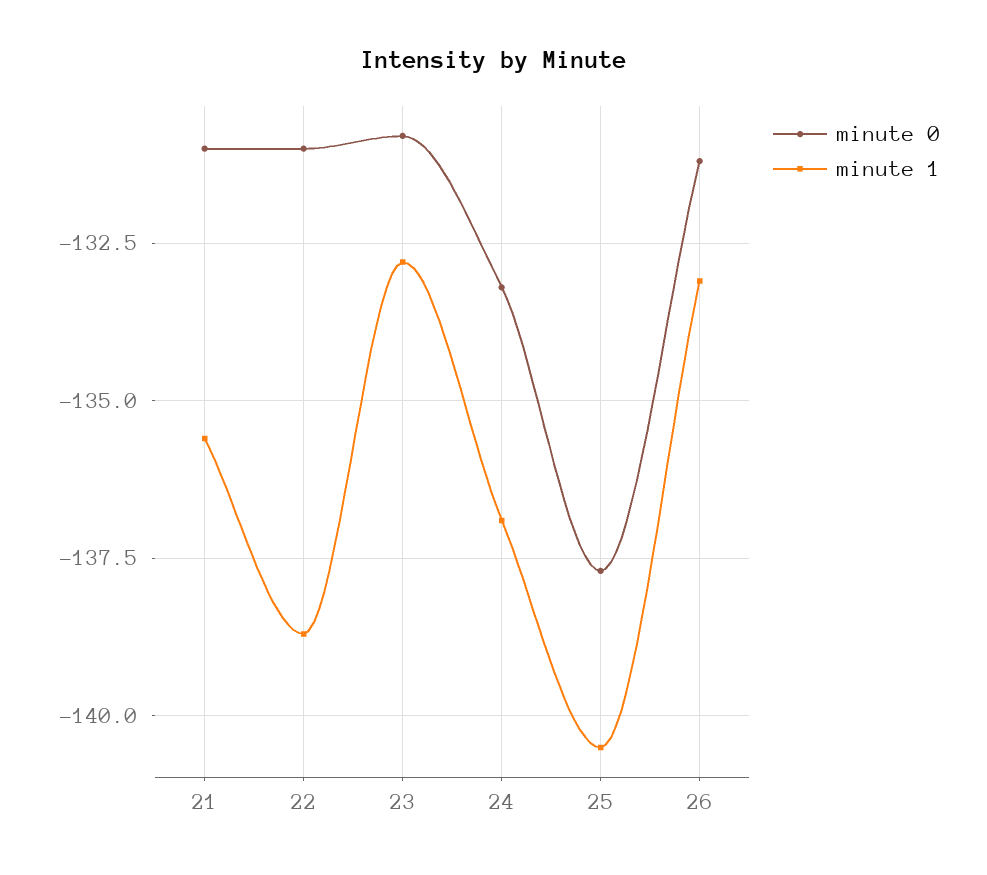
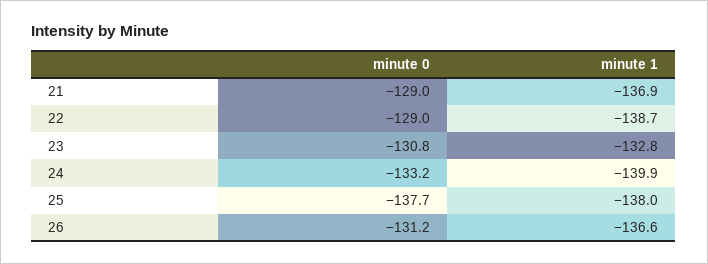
minute 0, 21: -131 -> -129
minute 1, 21: -135.5 -> -136.9
minute 0, 22: -131 -> -129
minute 1, 24: -137 -> -139.9
minute 1, 25: -140.5 -> -138
minute 1, 26: -133 -> -136.6

